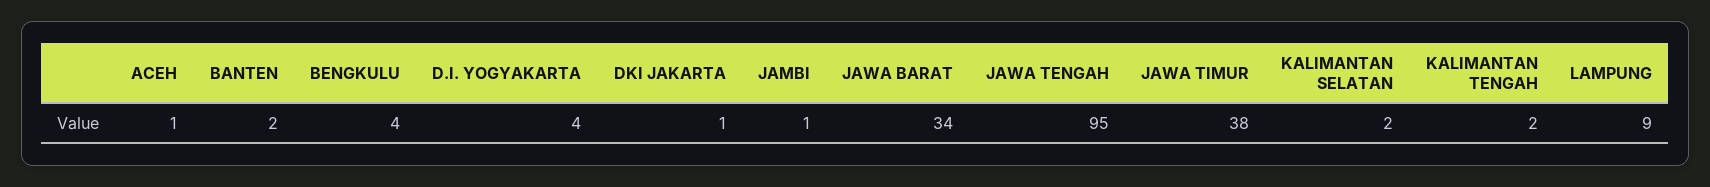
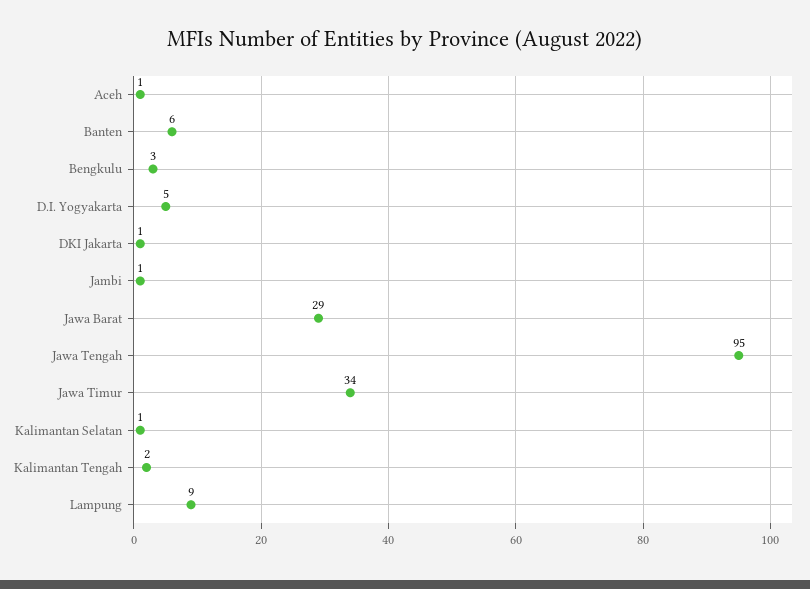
BANTEN: 2 -> 6
BENGKULU: 4 -> 3
D.I. YOGYAKARTA: 4 -> 5
JAWA BARAT: 34 -> 29
JAWA TIMUR: 38 -> 34
KALIMANTAN SELATAN: 2 -> 1

